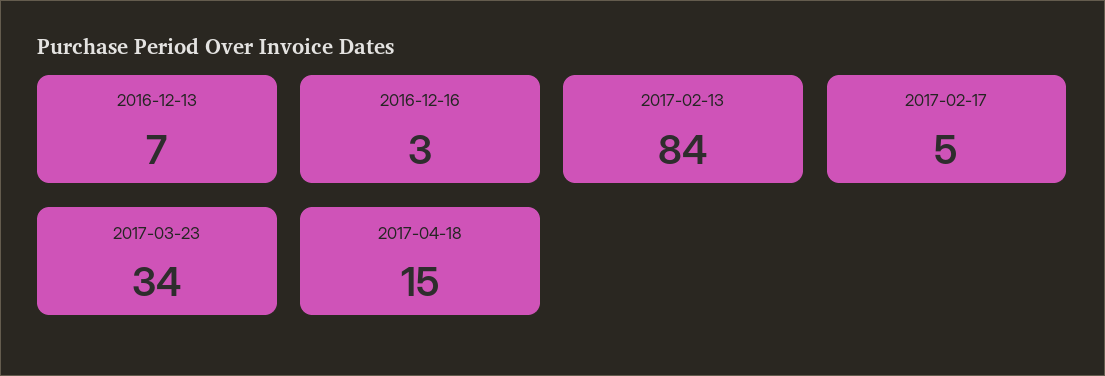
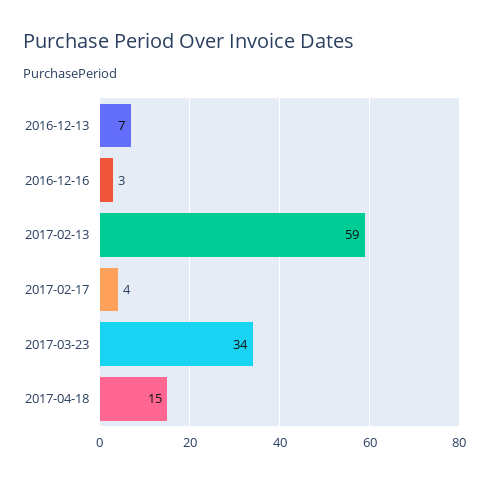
2017-02-13: 84 -> 59
2017-02-17: 5 -> 4

